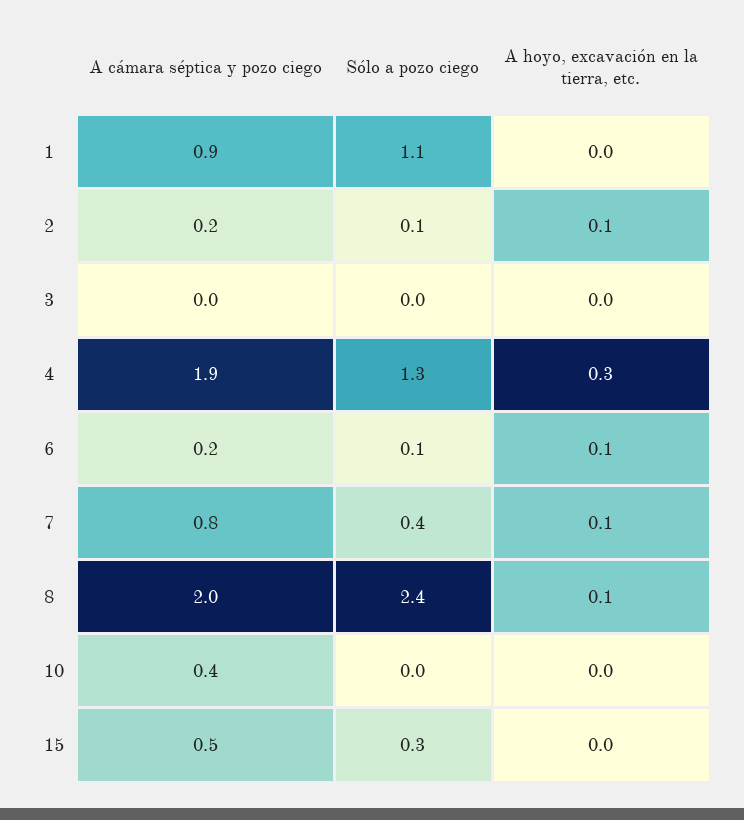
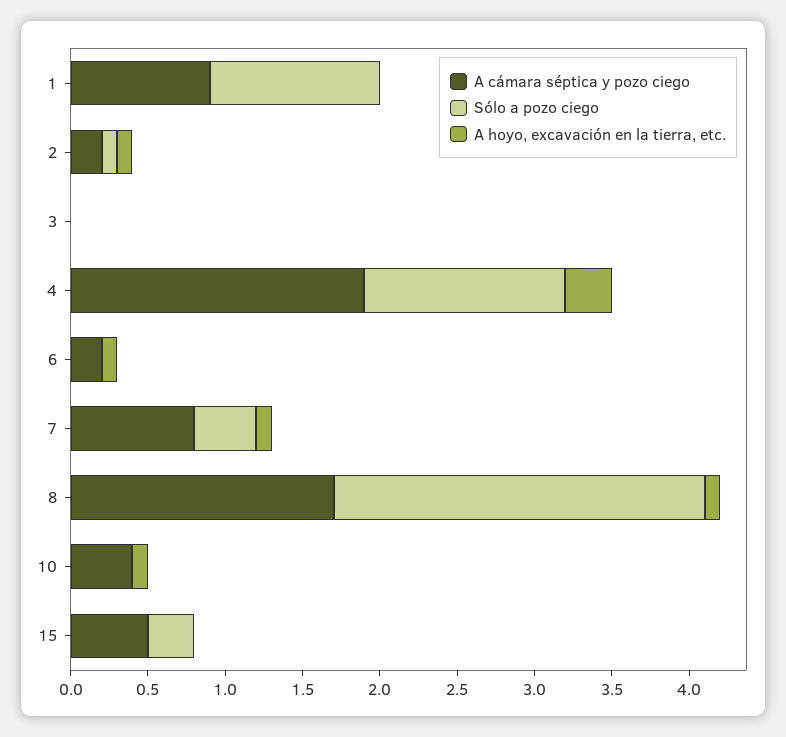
Sólo a pozo ciego, 6: 0.1 -> 0
A cámara séptica y pozo ciego, 8: 2 -> 1.7
A hoyo, excavación en la tierra, etc., 10: 0 -> 0.1

